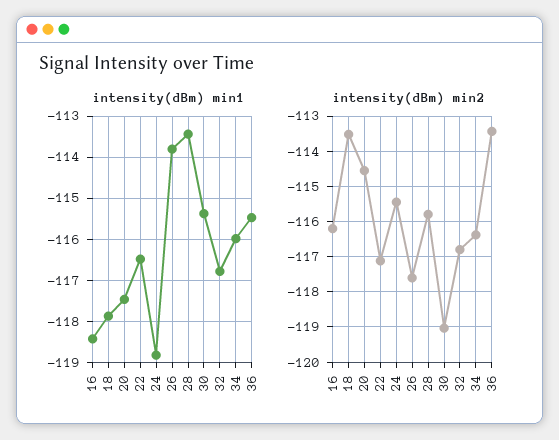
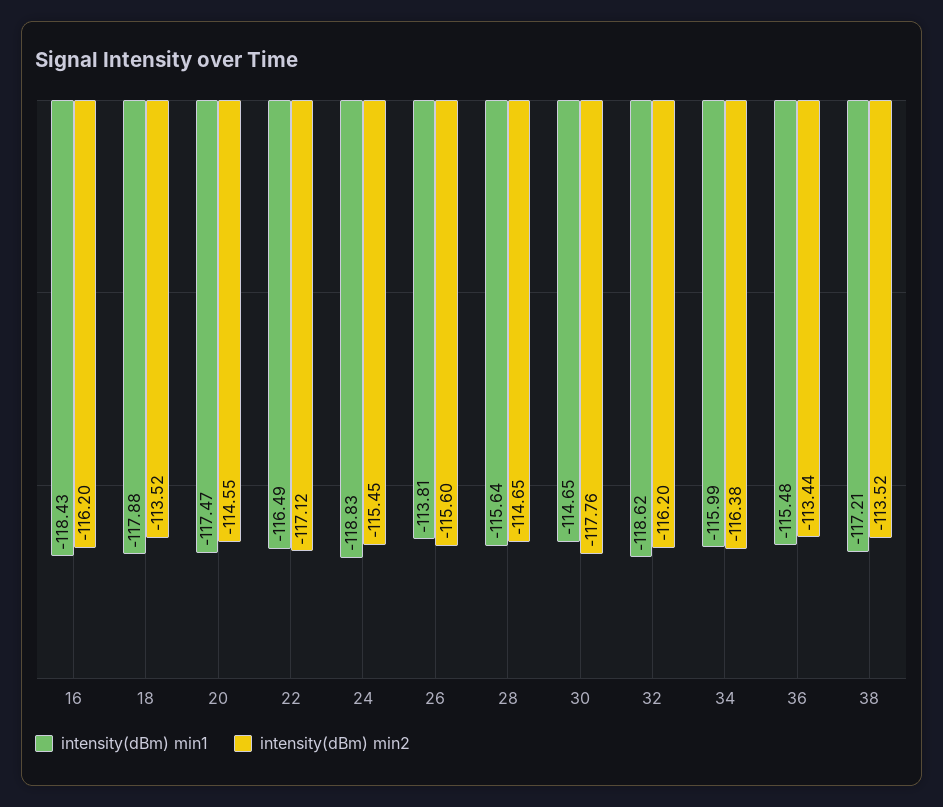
intensity(dBm) min1, 28: -113.4 -> -115.64
intensity(dBm) min1, 30: -115.4 -> -114.65
intensity(dBm) min1, 32: -116.8 -> -118.62
intensity(dBm) min2, 26: -117.6 -> -115.6
intensity(dBm) min2, 28: -115.8 -> -114.65
intensity(dBm) min2, 30: -119 -> -117.76
intensity(dBm) min2, 32: -116.8 -> -116.2
intensity(dBm) min1, 38: none -> -117.21
intensity(dBm) min2, 38: none -> -113.52

